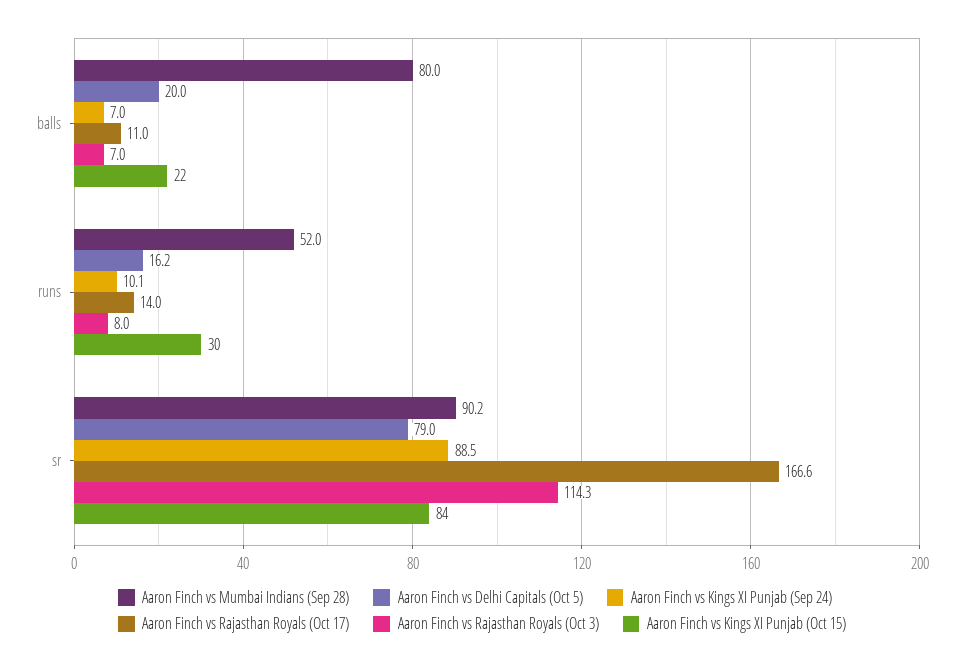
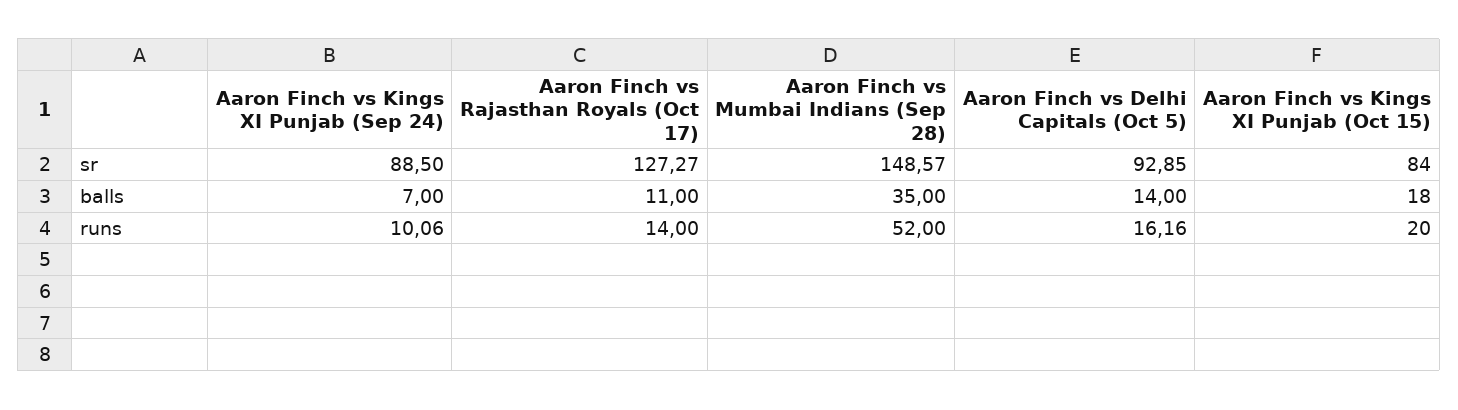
Aaron Finch vs Mumbai Indians (Sep 28), balls: 80 -> 35
Aaron Finch vs Delhi Capitals (Oct 5), balls: 20 -> 14
Aaron Finch vs Rajasthan Royals (Oct 3), balls: 7 -> none
Aaron Finch vs Kings XI Punjab (Oct 15), balls: 22 -> 18
Aaron Finch vs Rajasthan Royals (Oct 3), runs: 8 -> none
Aaron Finch vs Kings XI Punjab (Oct 15), runs: 30 -> 20
Aaron Finch vs Mumbai Indians (Sep 28), sr: 90.2 -> 148.57
Aaron Finch vs Delhi Capitals (Oct 5), sr: 79 -> 92.85
Aaron Finch vs Rajasthan Royals (Oct 17), sr: 166.6 -> 127.27
Aaron Finch vs Rajasthan Royals (Oct 3), sr: 114.3 -> none

